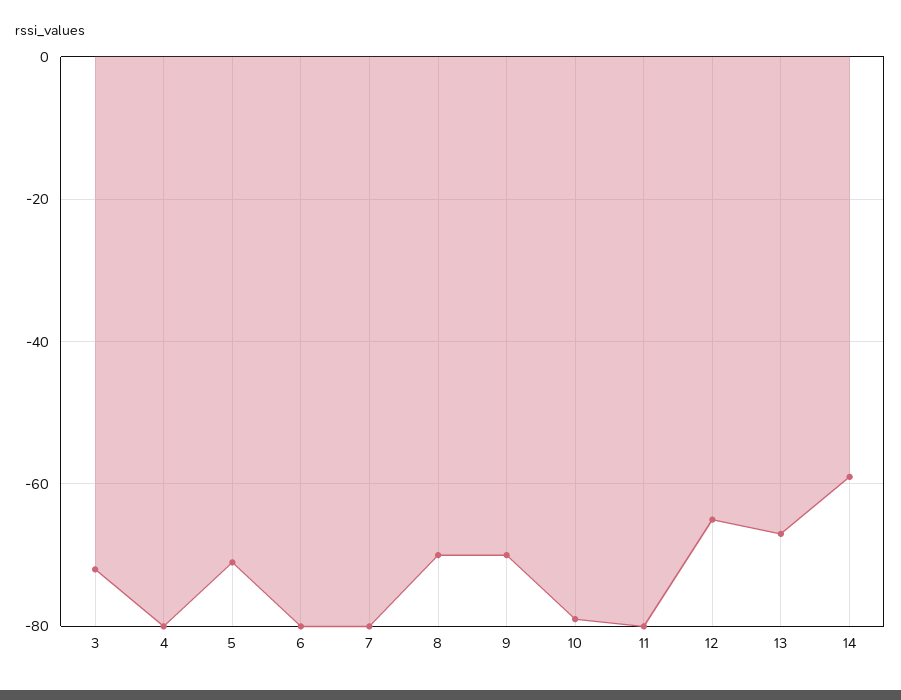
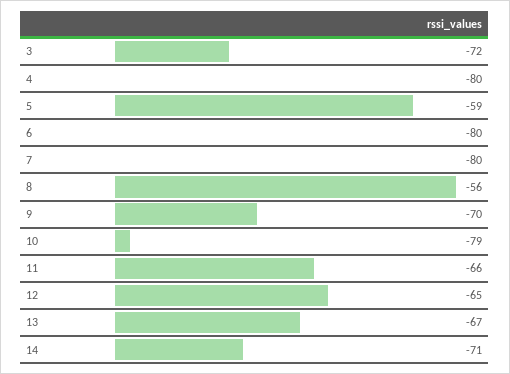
5: -70 -> -59
8: -70 -> -56
11: -80 -> -66
14: -60 -> -71

